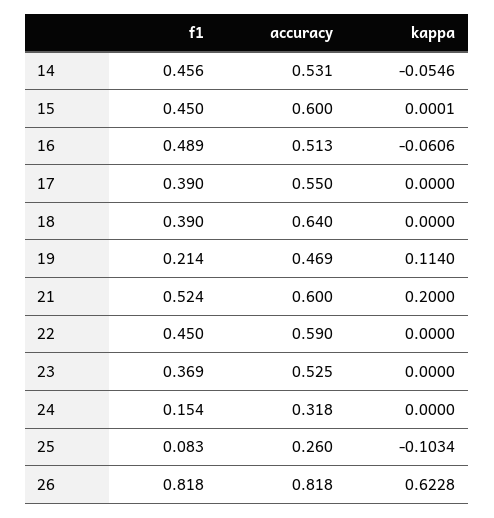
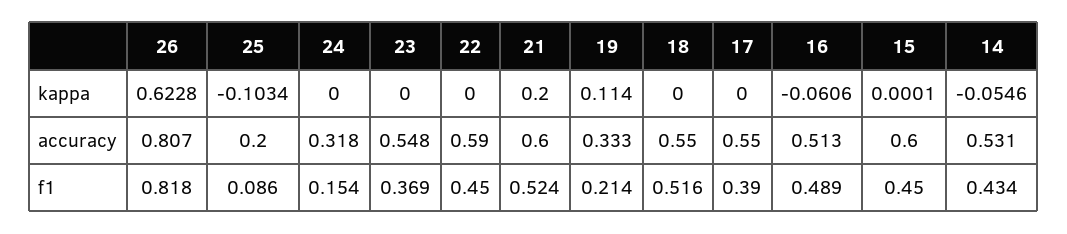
f1, 14: 0.456 -> 0.434
f1, 18: 0.39 -> 0.516
accuracy, 18: 0.64 -> 0.55
accuracy, 19: 0.469 -> 0.333
accuracy, 23: 0.525 -> 0.548
f1, 25: 0.083 -> 0.086
accuracy, 25: 0.26 -> 0.2
accuracy, 26: 0.818 -> 0.807

